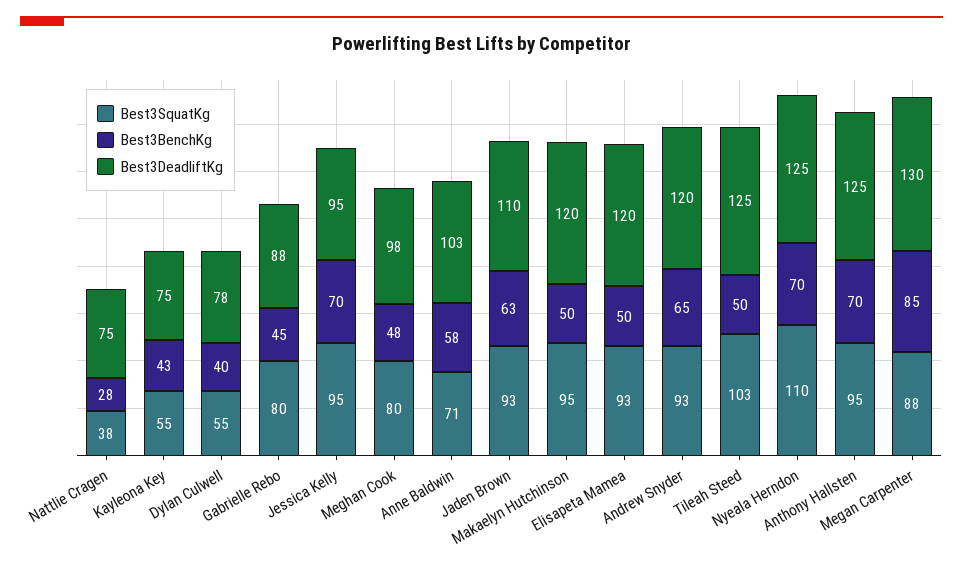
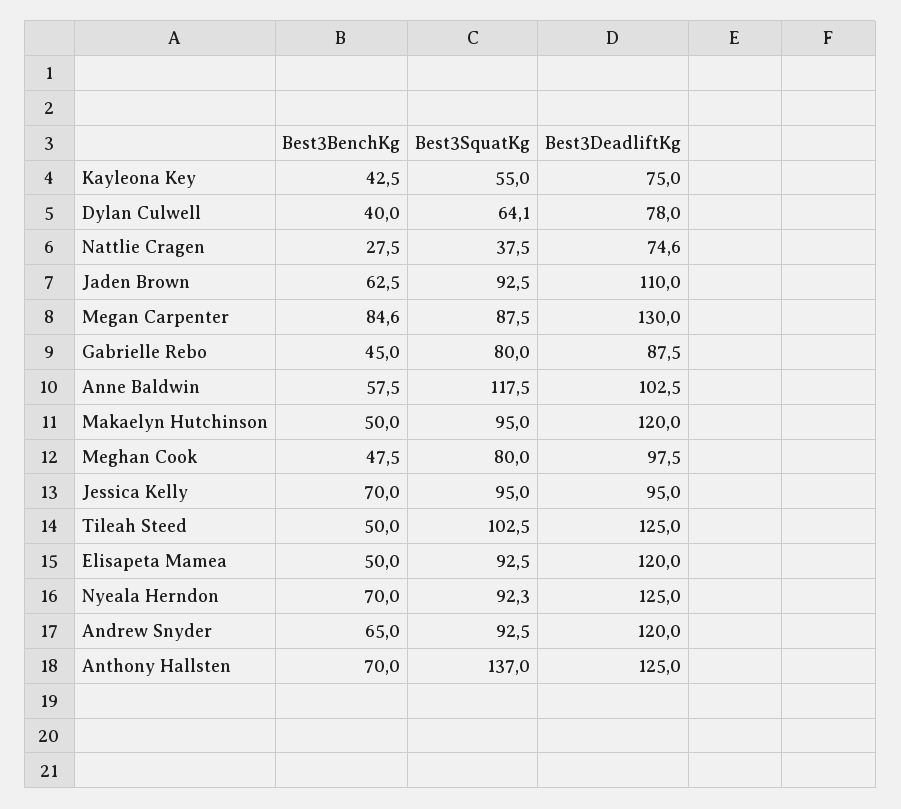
Best3SquatKg, Dylan Culwell: 55 -> 64.1
Best3SquatKg, Anne Baldwin: 71 -> 117.5
Best3SquatKg, Nyeala Herndon: 110 -> 92.3
Best3SquatKg, Anthony Hallsten: 95 -> 137

